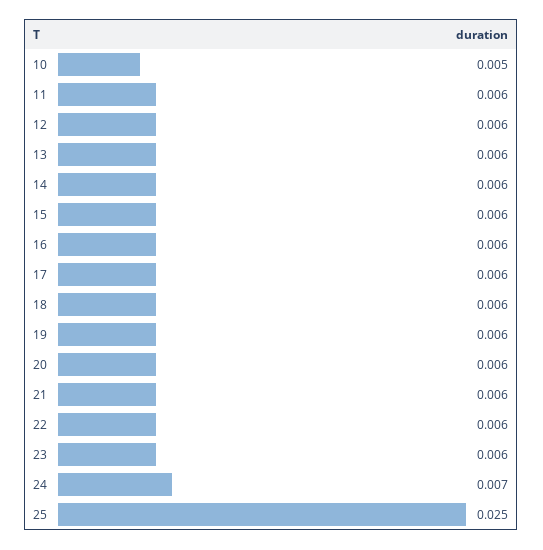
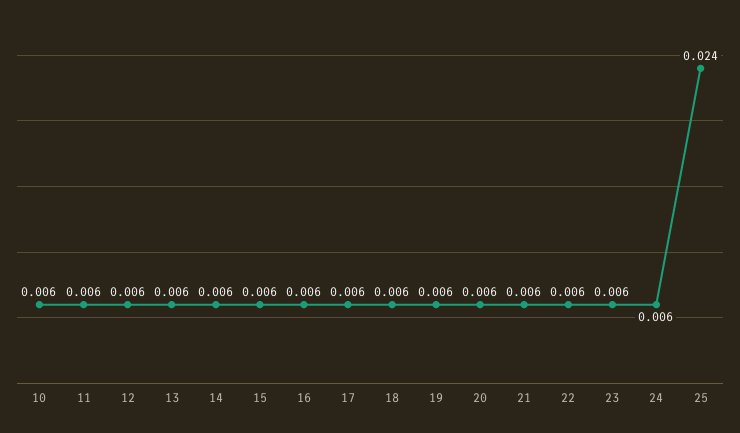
10: 0.005 -> 0.006
24: 0.007 -> 0.006
25: 0.025 -> 0.024

